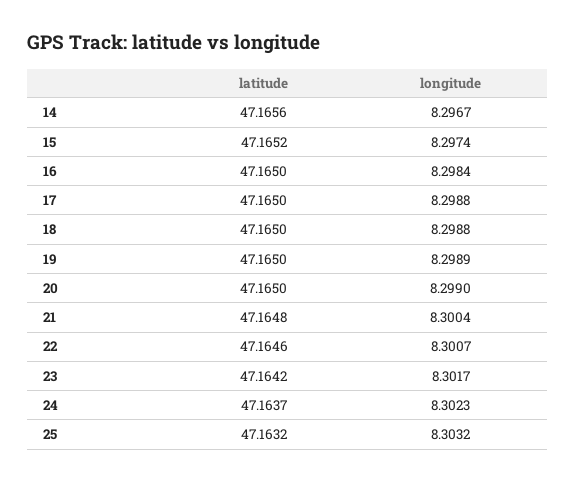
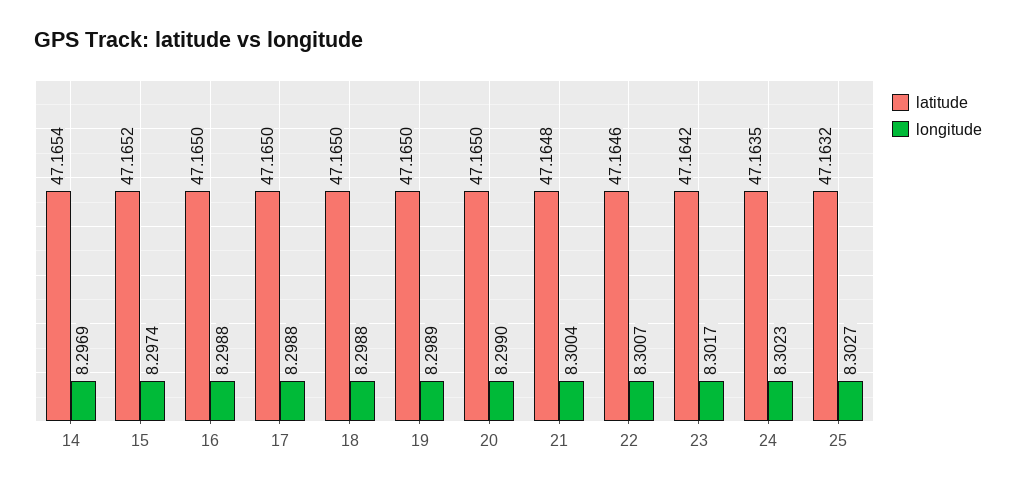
latitude, 14: 47.1656 -> 47.1654
longitude, 14: 8.2967 -> 8.2969
longitude, 16: 8.2984 -> 8.2988
latitude, 24: 47.1637 -> 47.1635
longitude, 25: 8.3032 -> 8.3027

